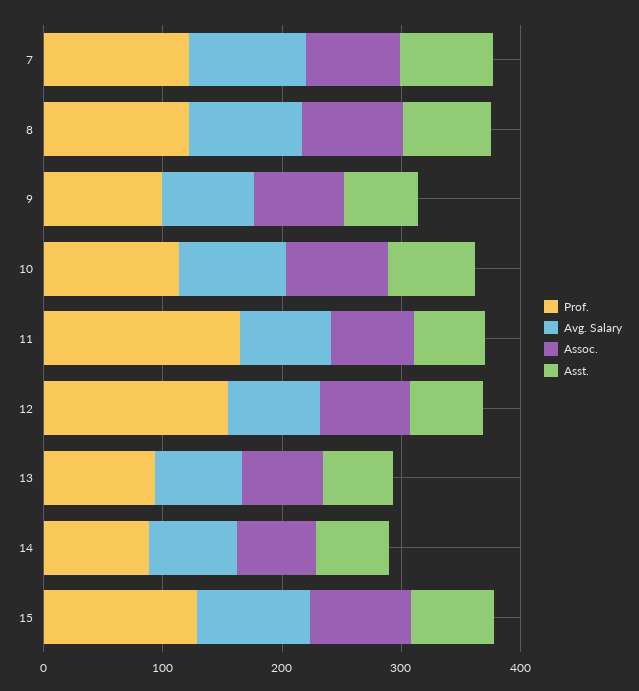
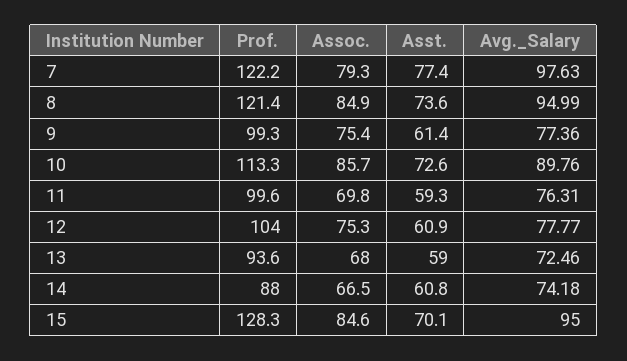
Prof., 11: 160 -> 99.6
Prof., 12: 160 -> 104

